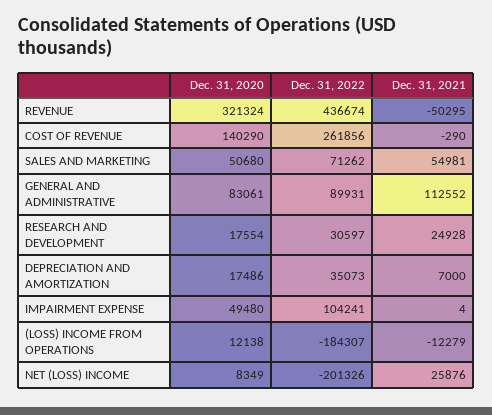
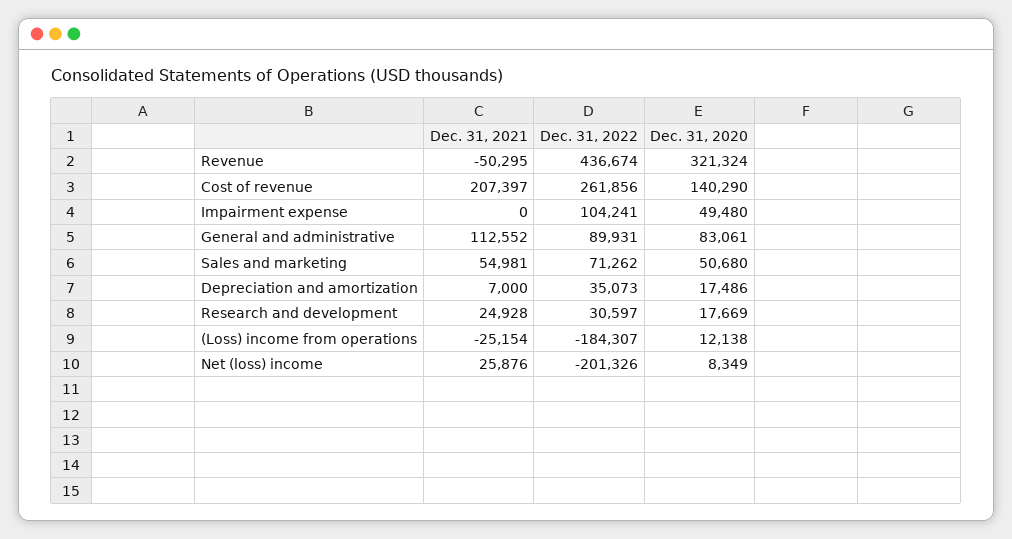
Dec. 31, 2021, COST OF REVENUE: -290 -> 207397
Dec. 31, 2020, RESEARCH AND DEVELOPMENT: 17554 -> 17669
Dec. 31, 2021, IMPAIRMENT EXPENSE: 4 -> 0
Dec. 31, 2021, (LOSS) INCOME FROM OPERATIONS: -12279 -> -25154

